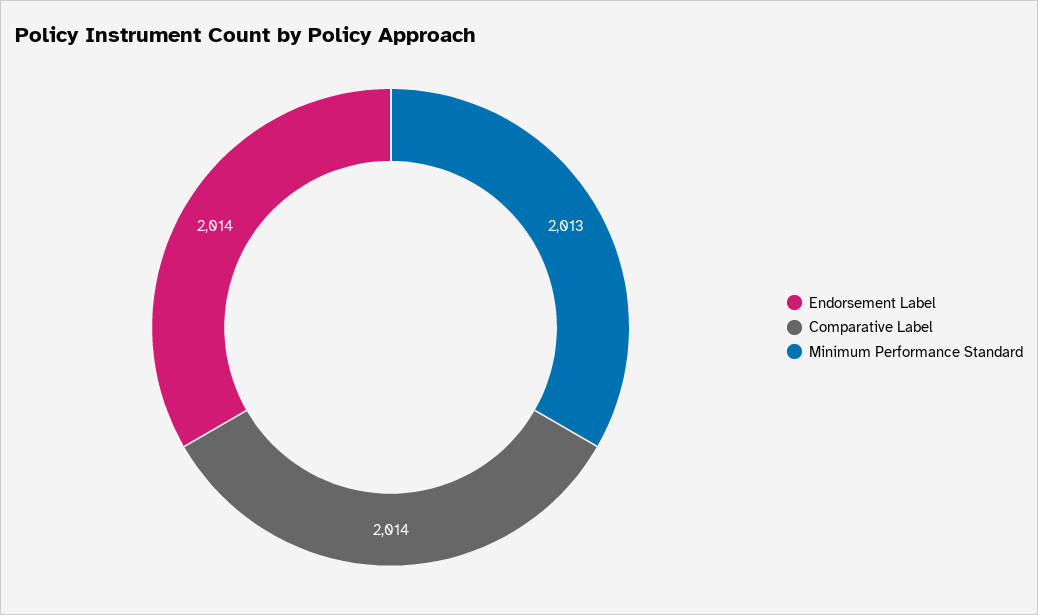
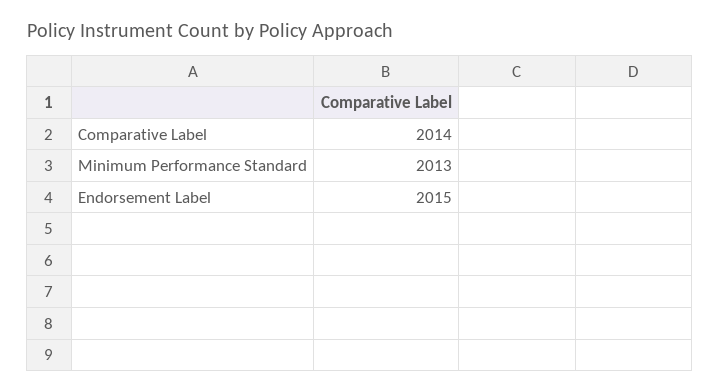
Endorsement Label: 2014 -> 2015

